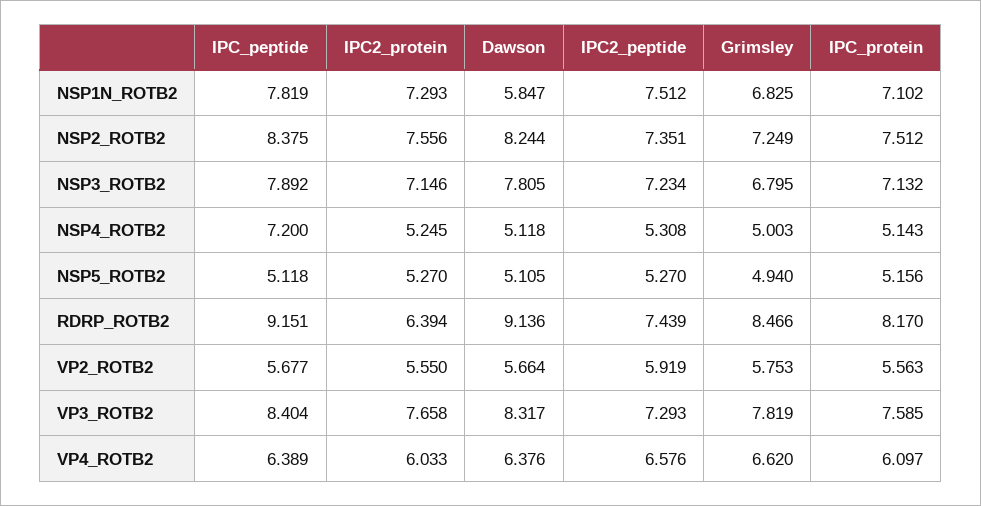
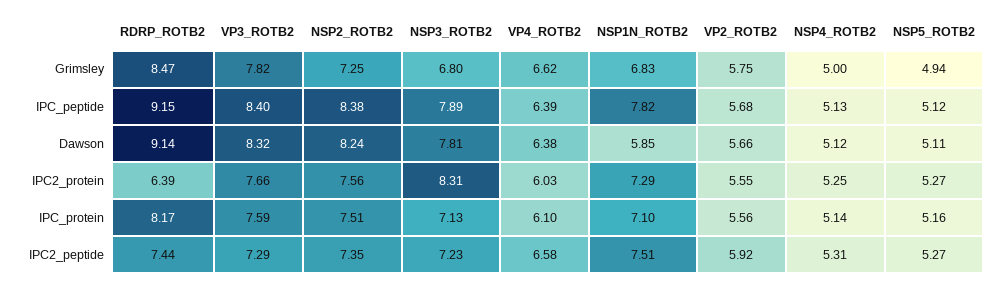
IPC2_protein, NSP3_ROTB2: 7.146 -> 8.31
IPC_peptide, NSP4_ROTB2: 7.2 -> 5.13

